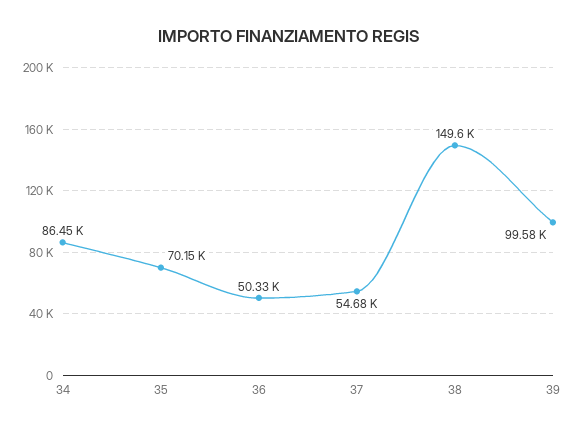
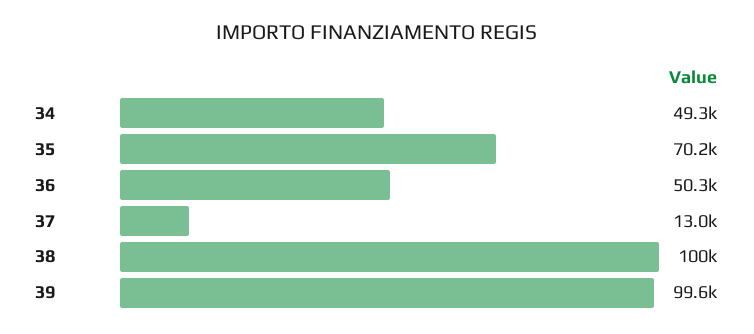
34: 86450 -> 49300
37: 54680 -> 13000
38: 149600 -> 100000

